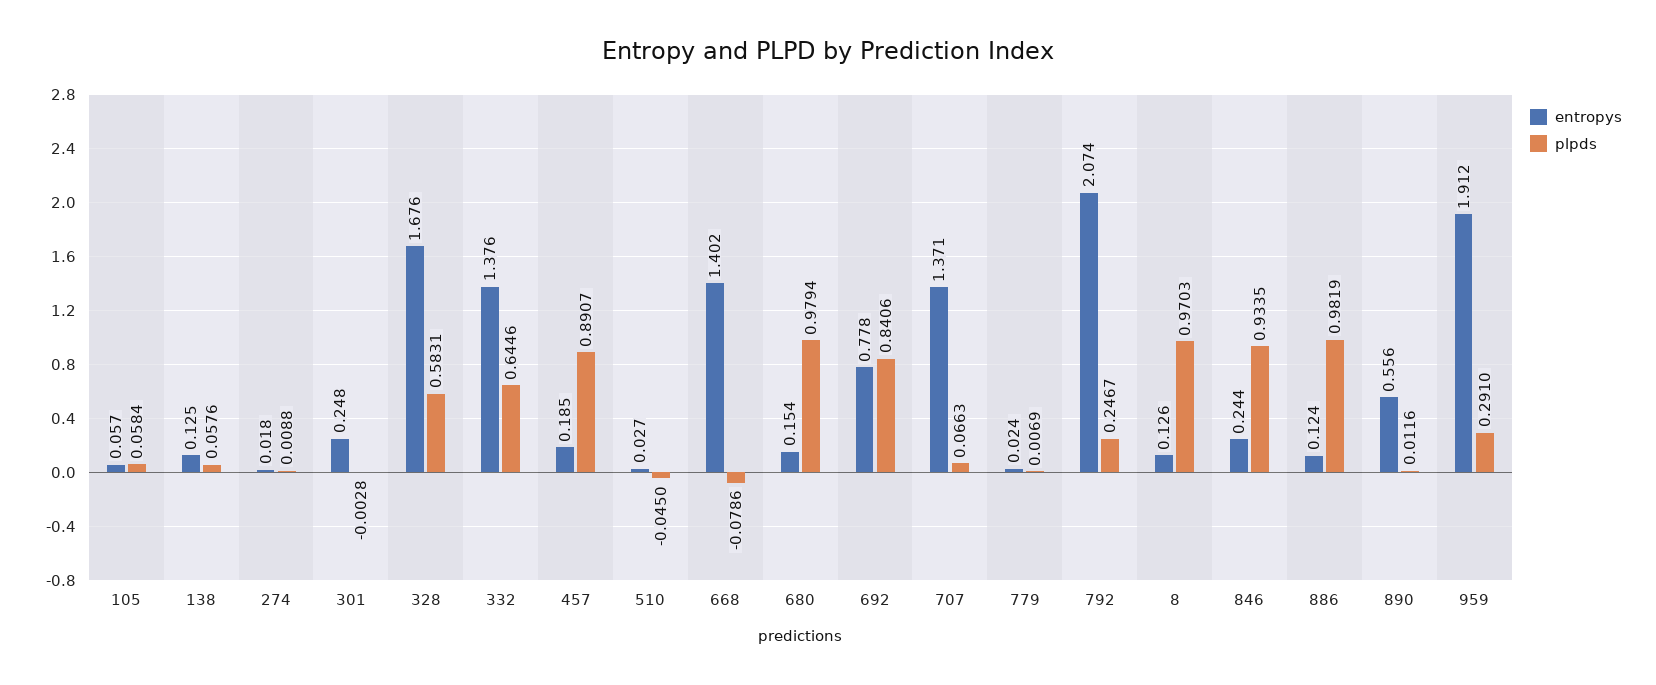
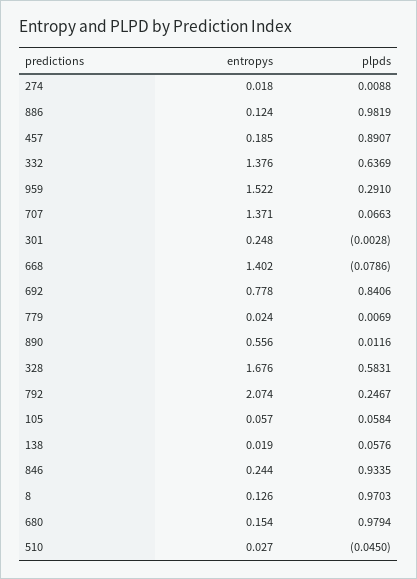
entropys, 138: 0.125 -> 0.019
plpds, 332: 0.6446 -> 0.6369
entropys, 959: 1.912 -> 1.522

